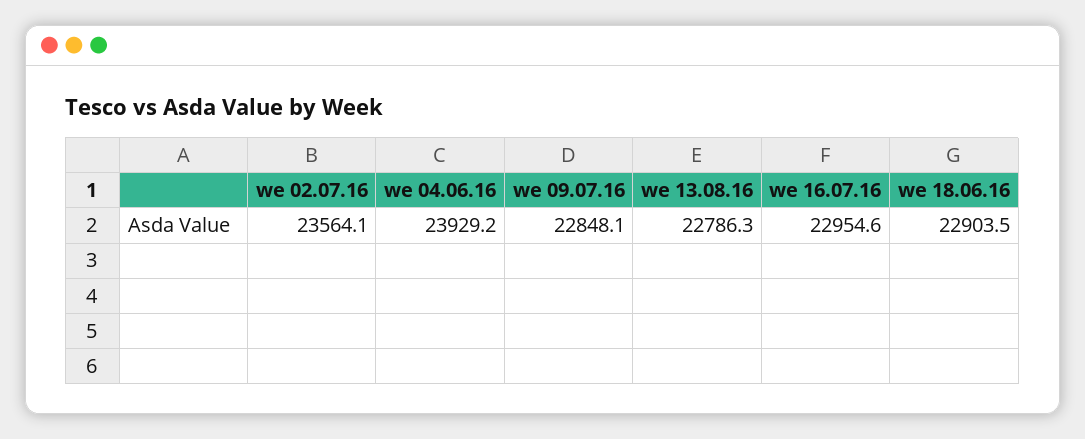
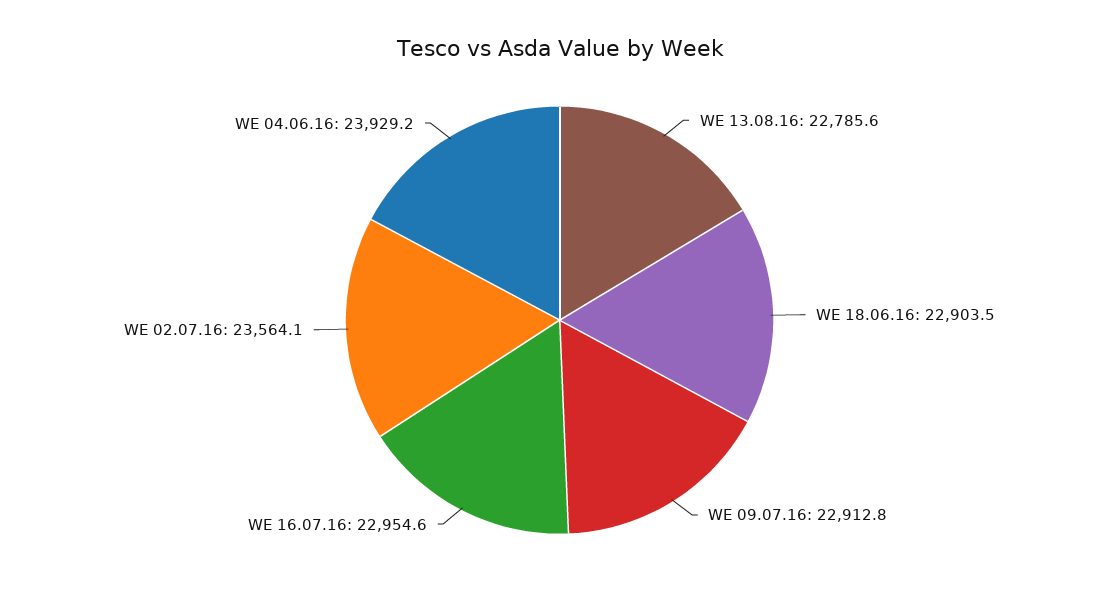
we 09.07.16: 22848.1 -> 22912.8
we 13.08.16: 22786.3 -> 22785.6

